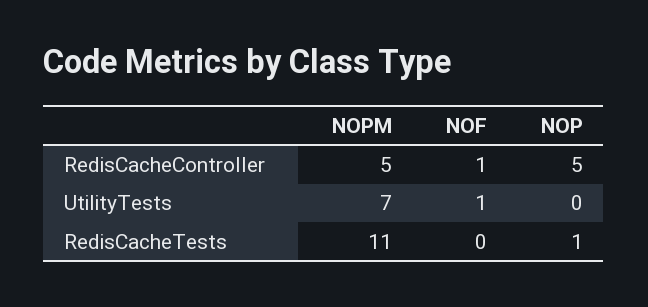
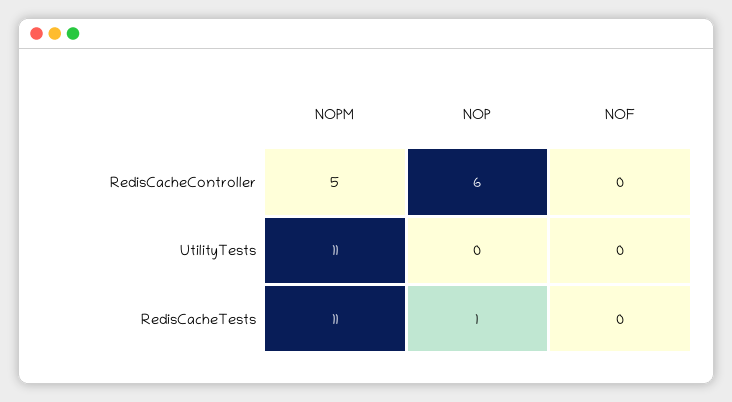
NOF, RedisCacheController: 1 -> 0
NOP, RedisCacheController: 5 -> 6
NOPM, UtilityTests: 7 -> 11
NOF, UtilityTests: 1 -> 0

